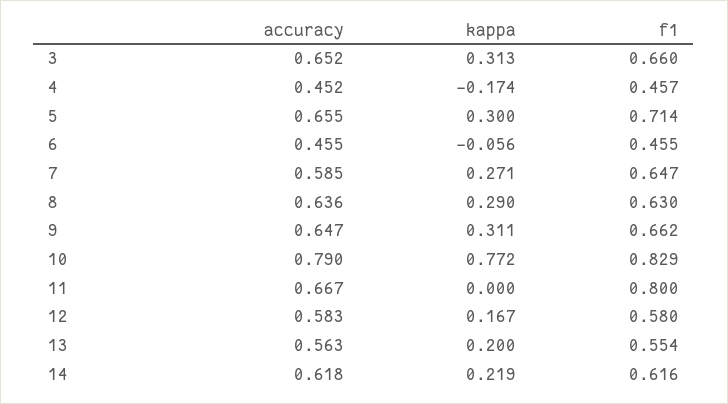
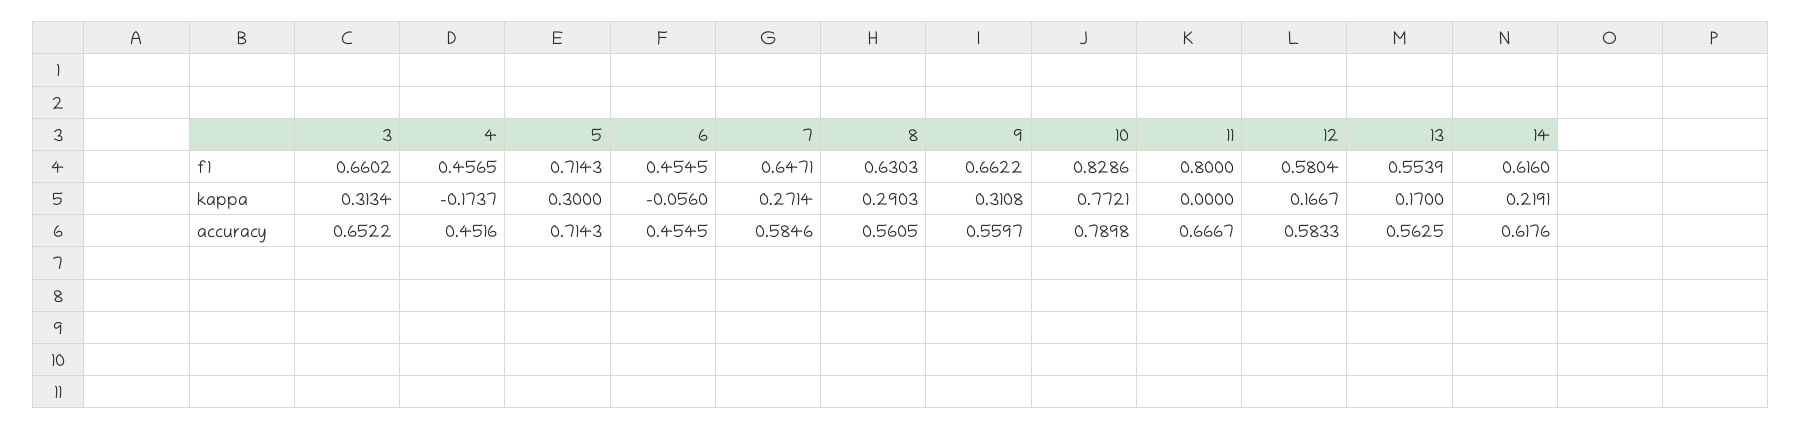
accuracy, 5: 0.655 -> 0.7143
accuracy, 8: 0.636 -> 0.5605
accuracy, 9: 0.647 -> 0.5597
kappa, 13: 0.2 -> 0.17

